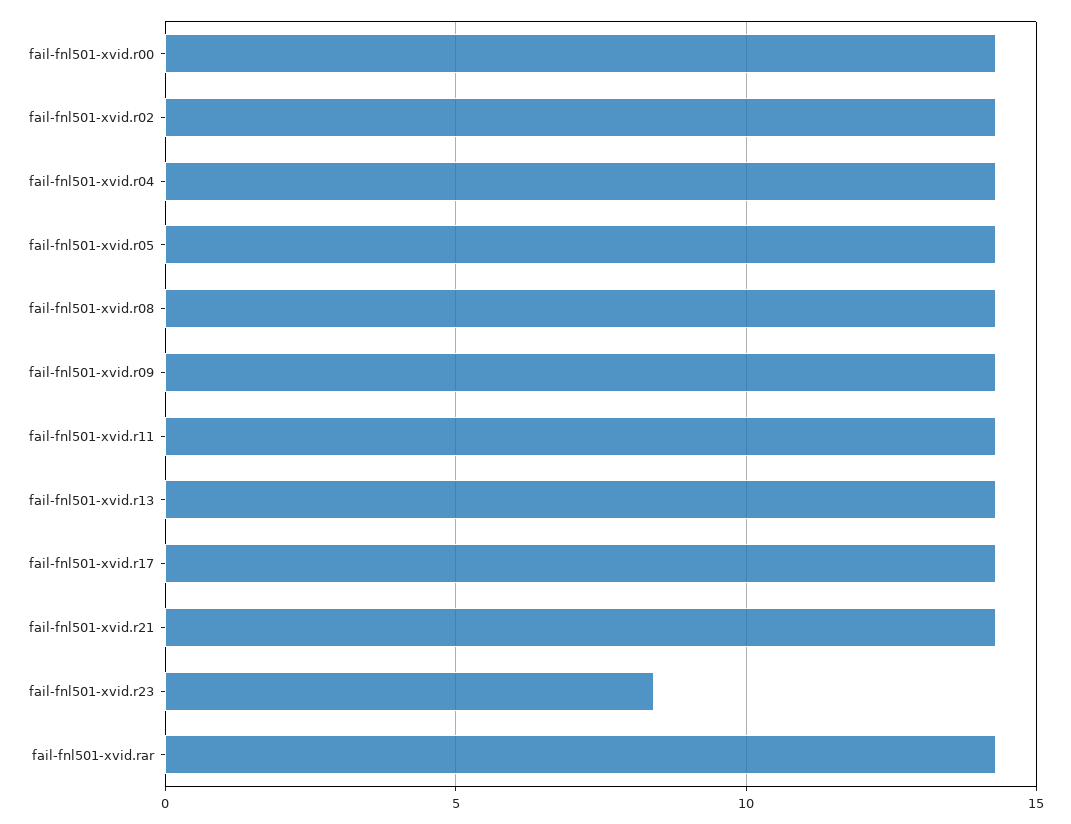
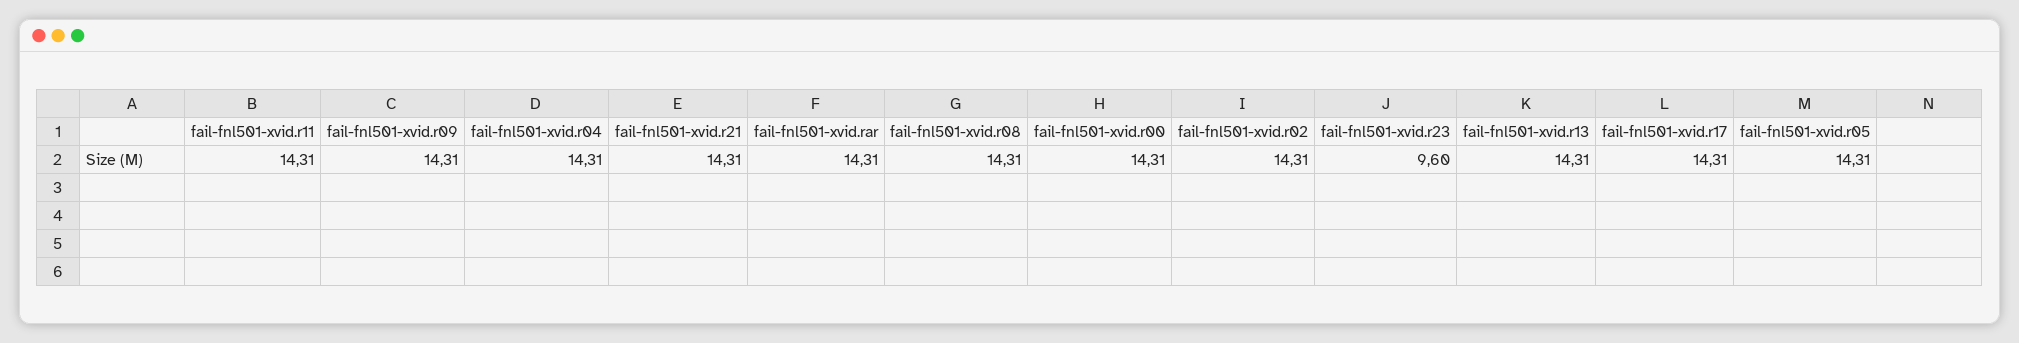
fail-fnl501-xvid.r23: 8.5 -> 9.6

